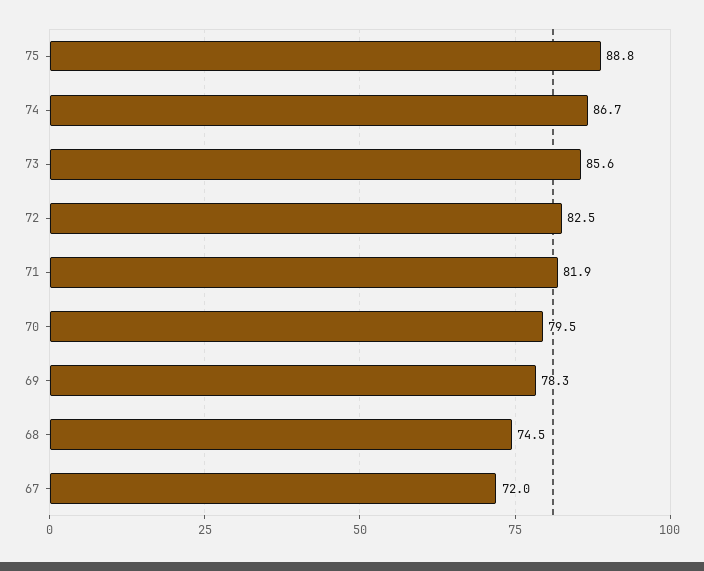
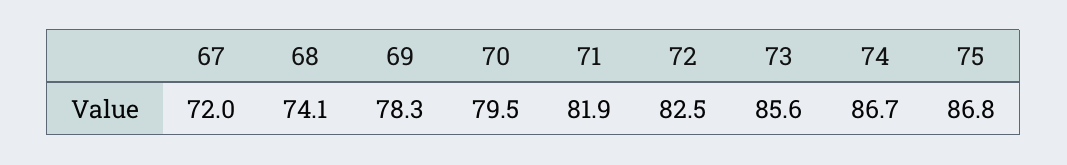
75: 88.8 -> 86.8
68: 74.5 -> 74.1

